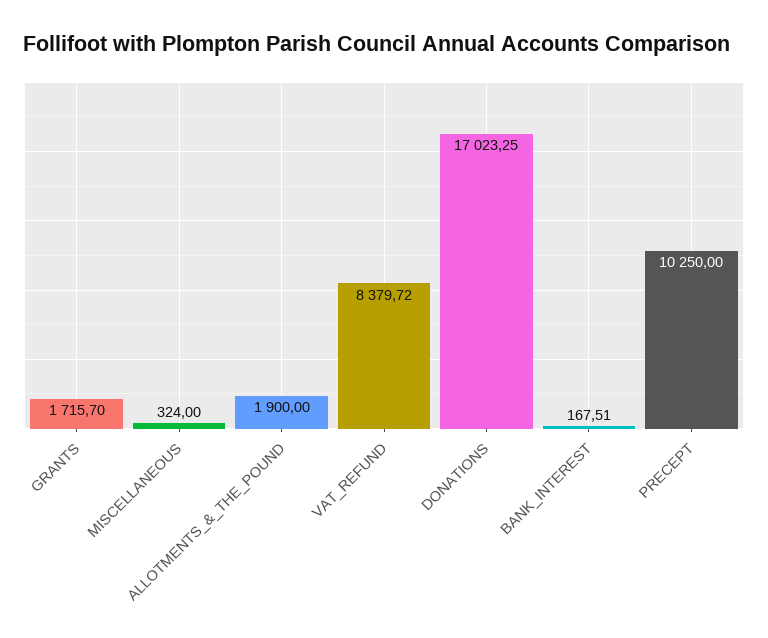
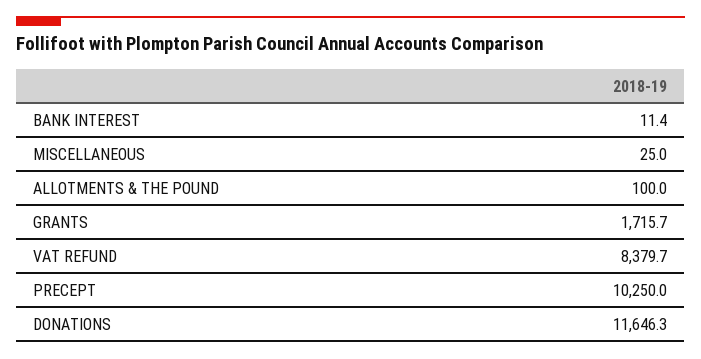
MISCELLANEOUS: 324 -> 25
ALLOTMENTS_&_THE_POUND: 1900 -> 100
DONATIONS: 17023.25 -> 11646.3
BANK_INTEREST: 167.51 -> 11.4

